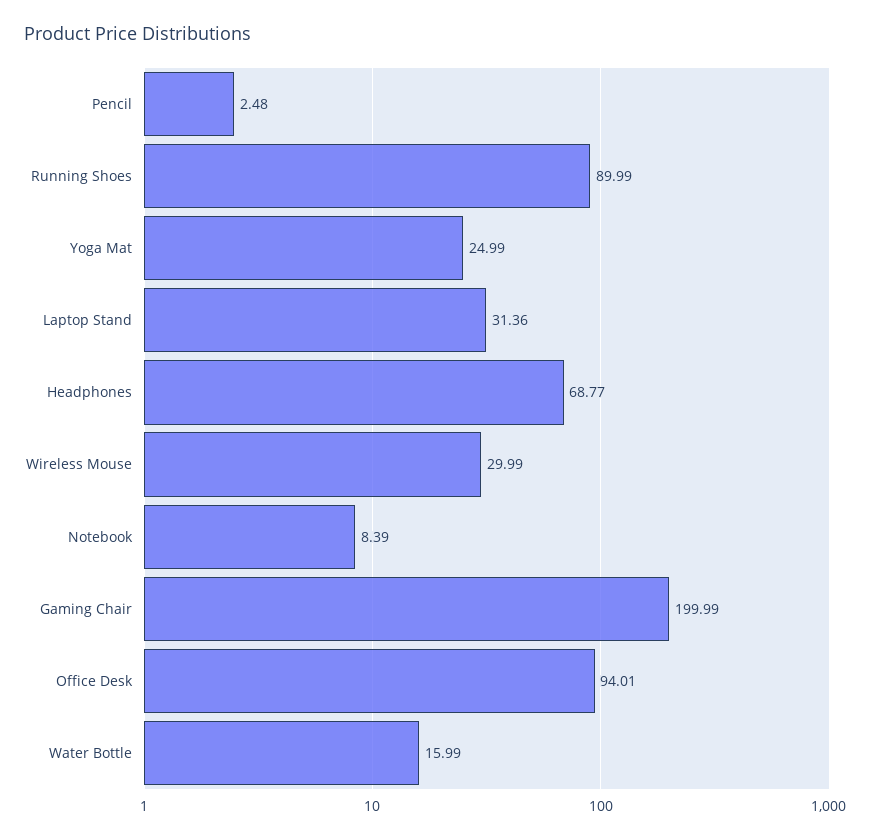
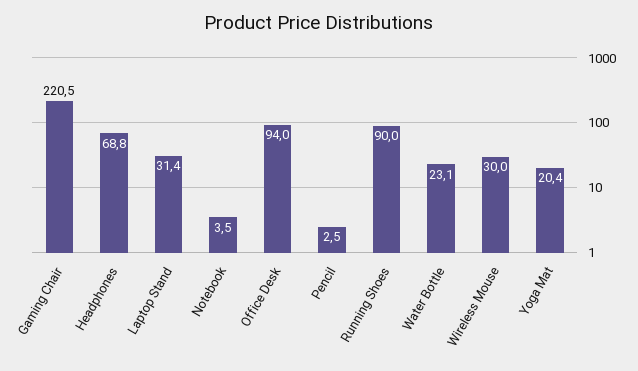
Yoga Mat: 24.99 -> 20.4
Notebook: 8.39 -> 3.5
Gaming Chair: 199.99 -> 220.5
Water Bottle: 15.99 -> 23.1

